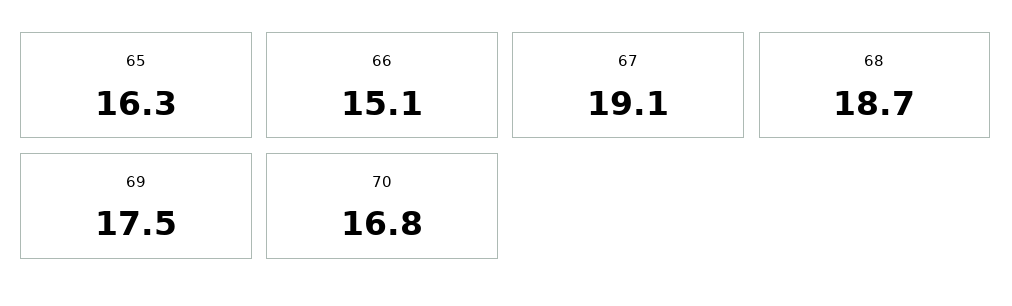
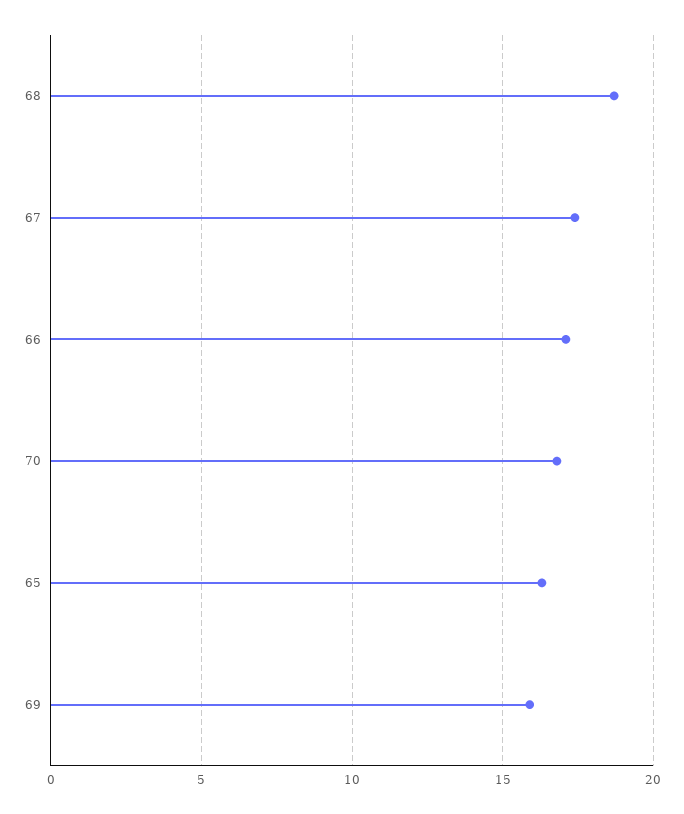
66: 15.1 -> 17
67: 19.1 -> 17.5
69: 17.5 -> 16

